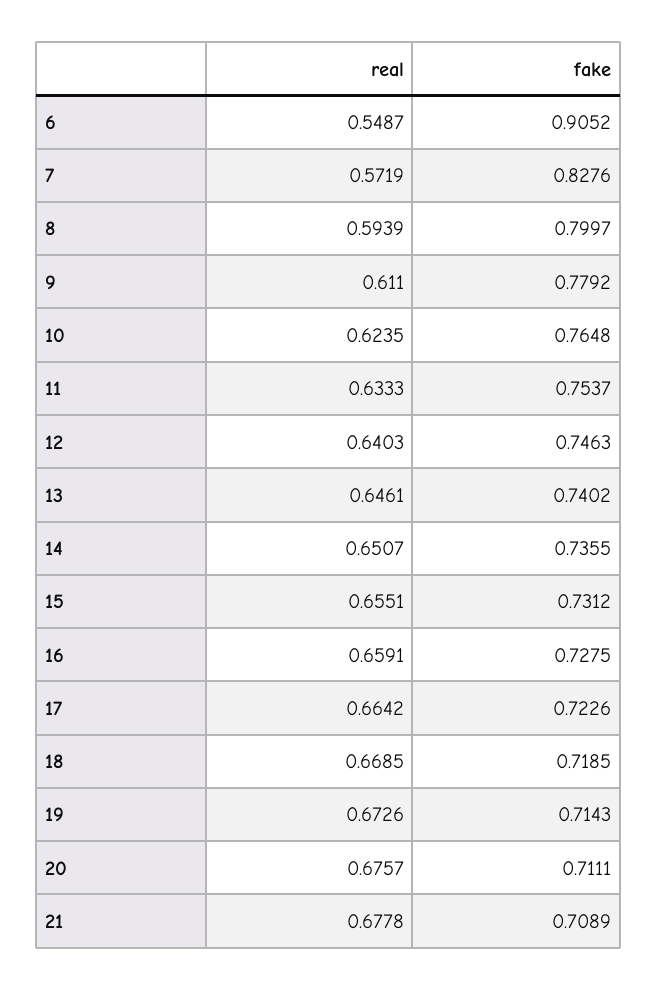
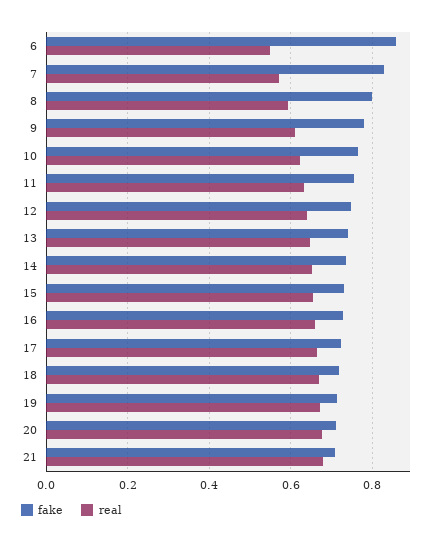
fake, 6: 0.9052 -> 0.86

